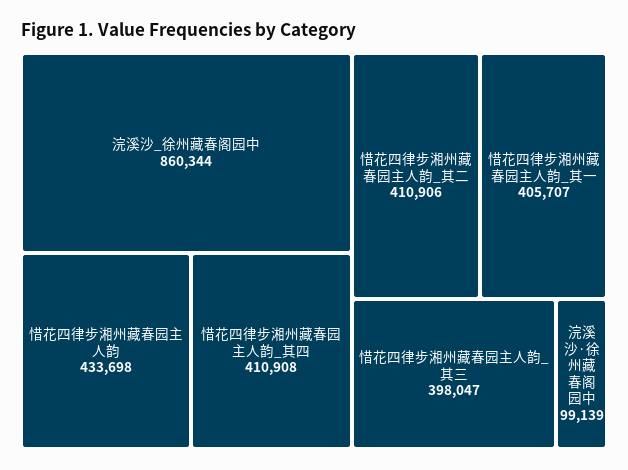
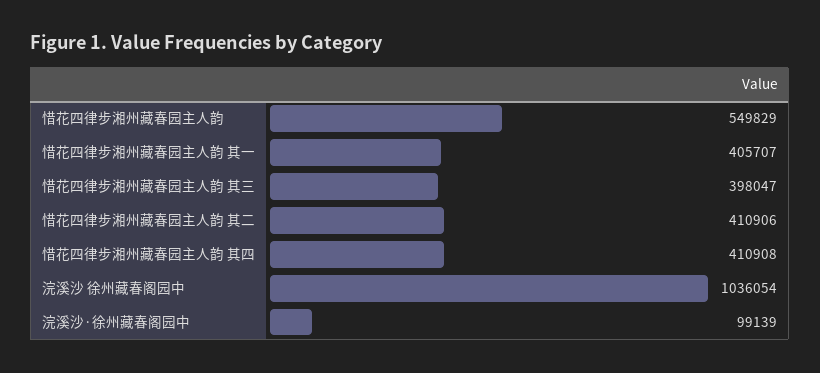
浣溪沙_徐州藏春阁园中: 860344 -> 1036054
惜花四律步湘州藏春园主人韵: 433698 -> 549829

